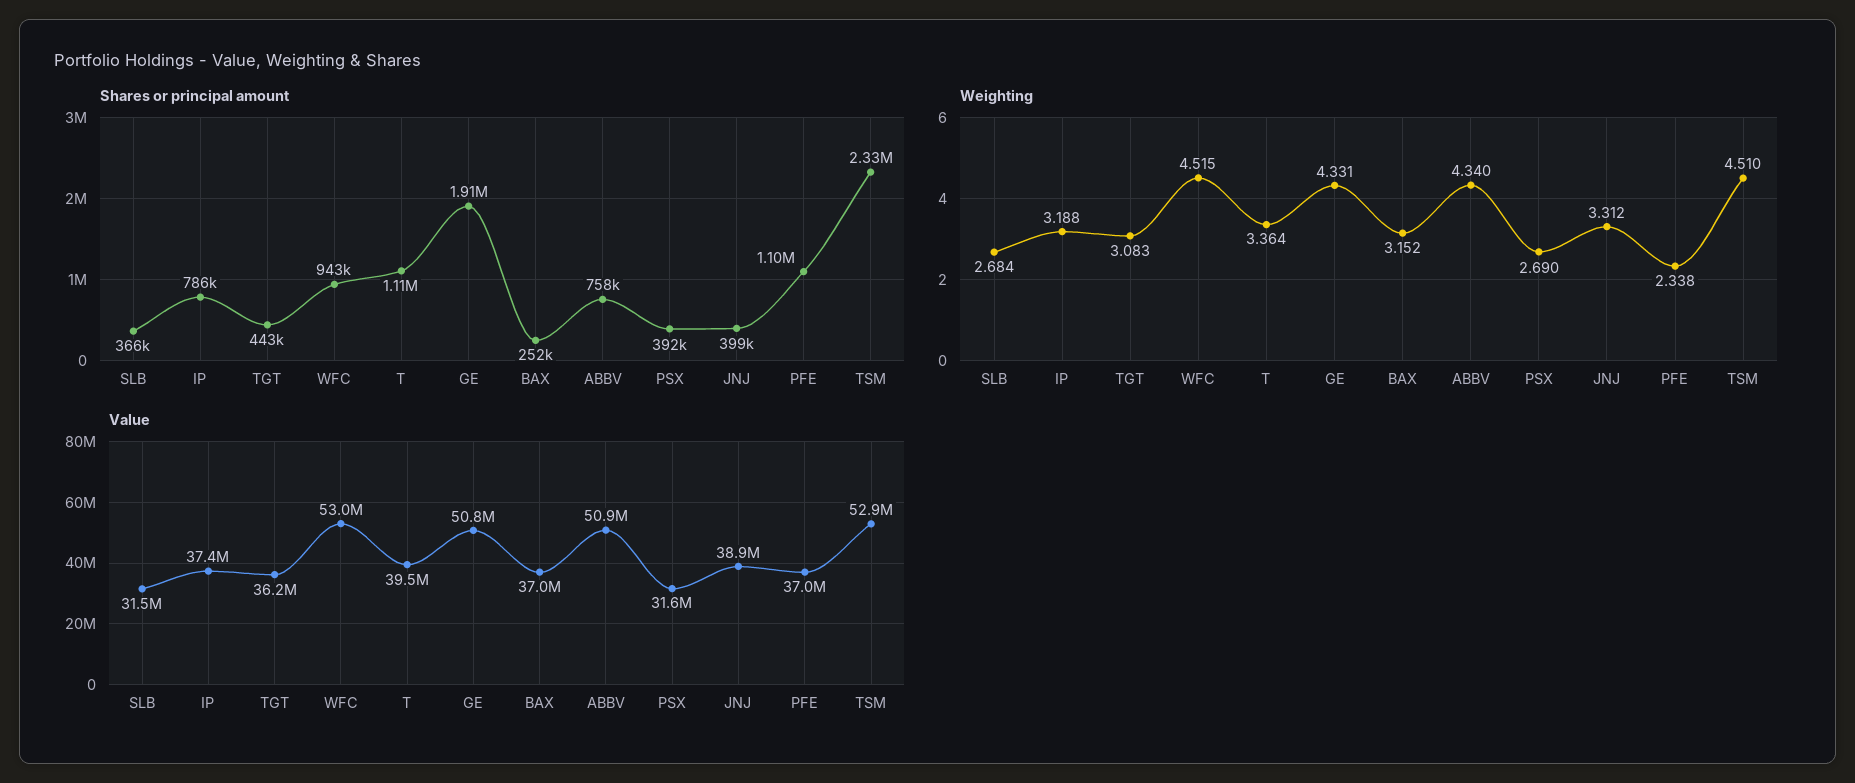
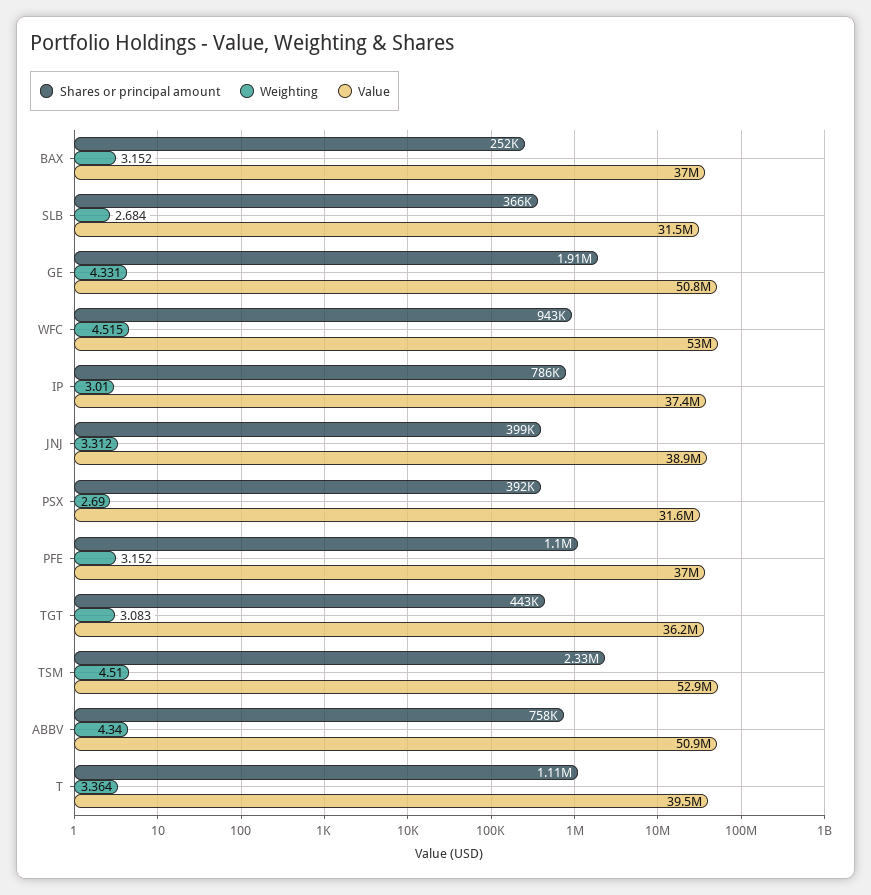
Weighting, IP: 3.188 -> 3.01
Weighting, PFE: 2.338 -> 3.152

